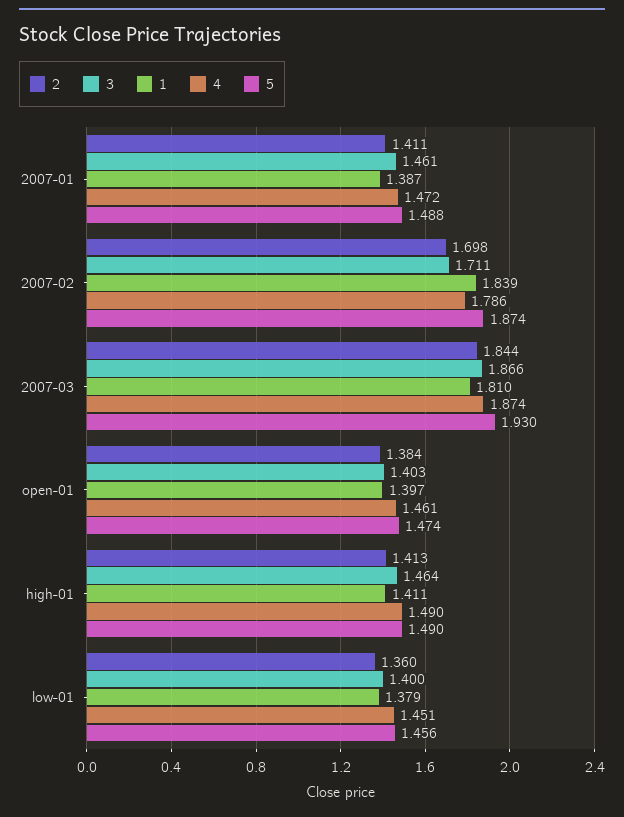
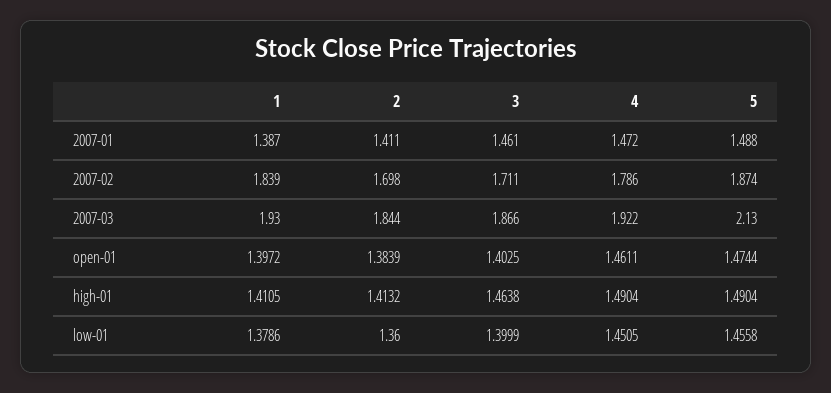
1, 2007-03: 1.81 -> 1.93
4, 2007-03: 1.874 -> 1.922
5, 2007-03: 1.93 -> 2.13

